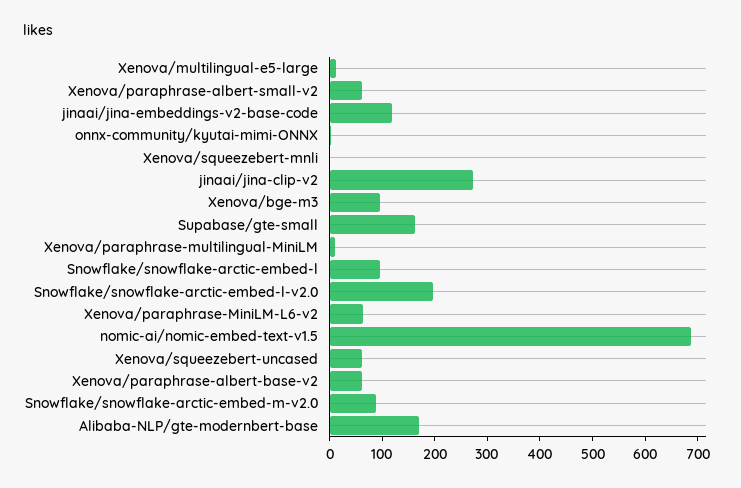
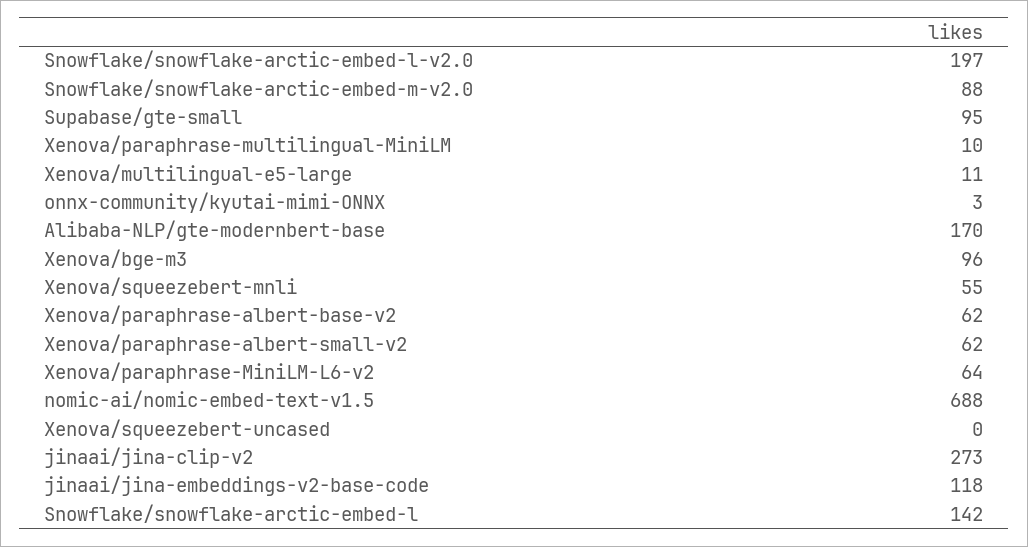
Xenova/squeezebert-mnli: 0 -> 55
Supabase/gte-small: 160 -> 95
Snowflake/snowflake-arctic-embed-l: 100 -> 142
Xenova/squeezebert-uncased: 60 -> 0

